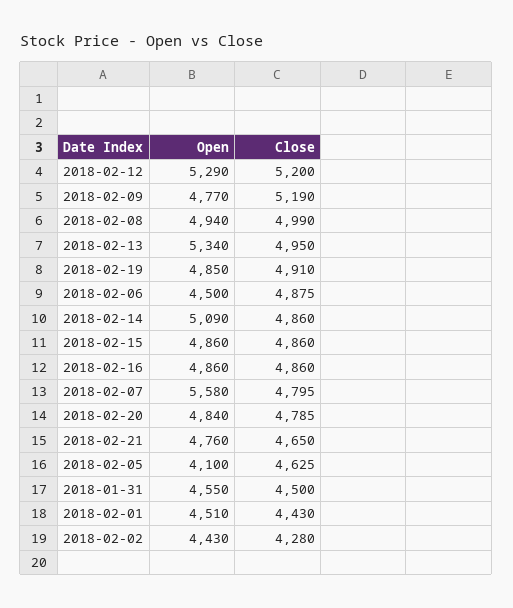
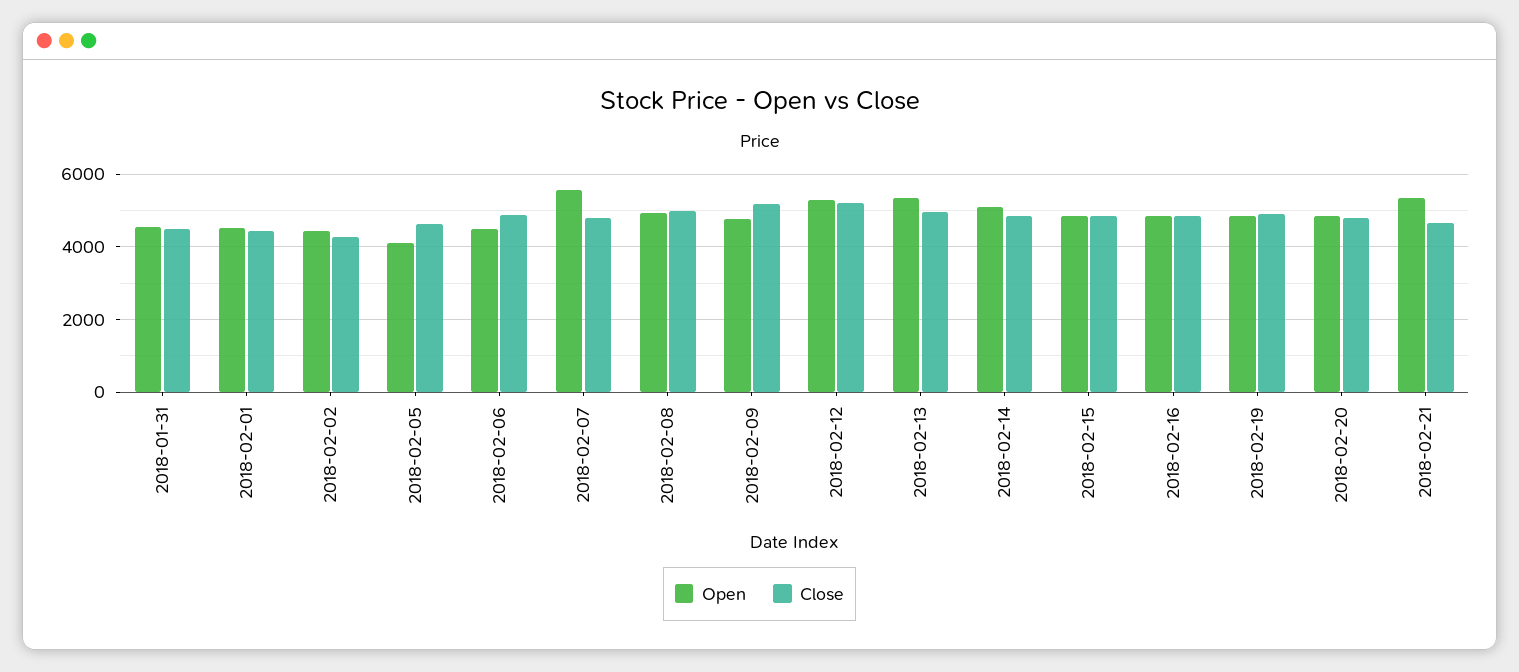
Open, 2018-02-21: 4760 -> 5400

